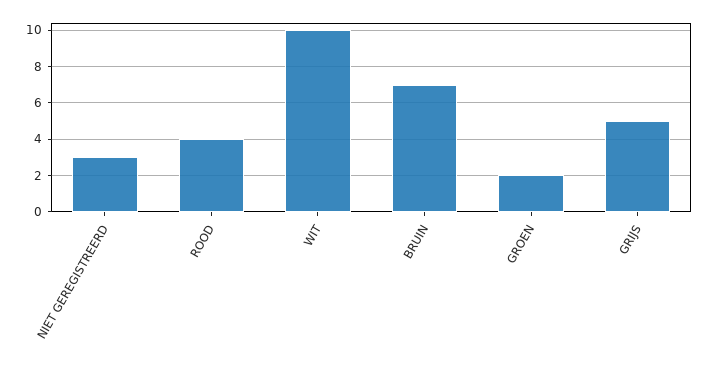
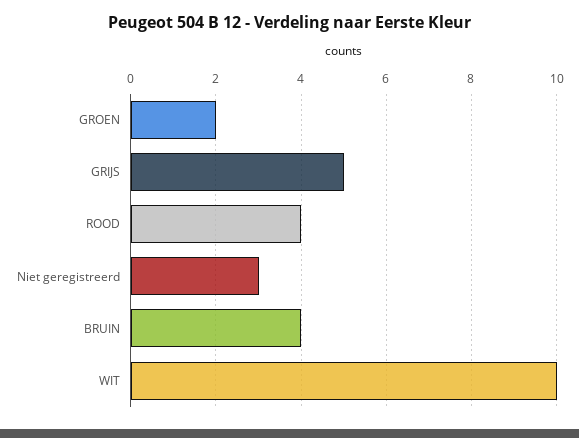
BRUIN: 7 -> 4

